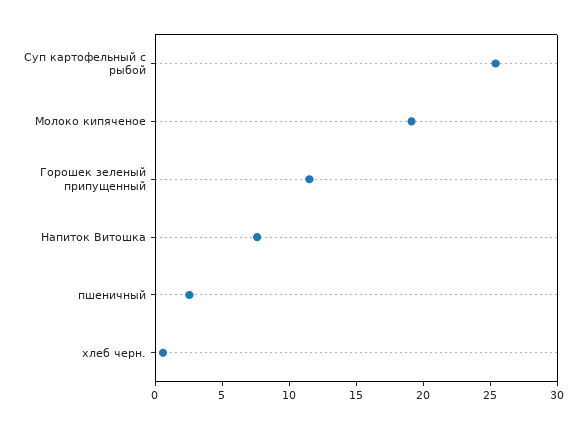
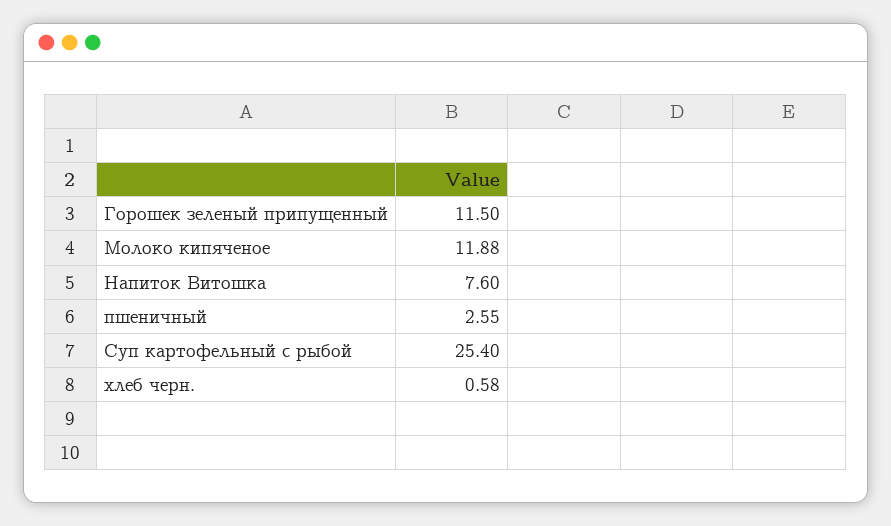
Молоко кипяченое: 19 -> 11.88

